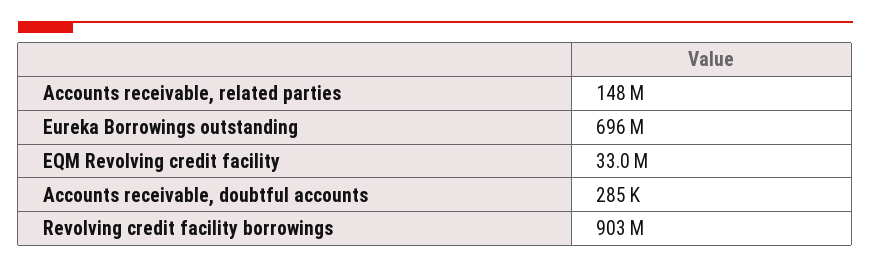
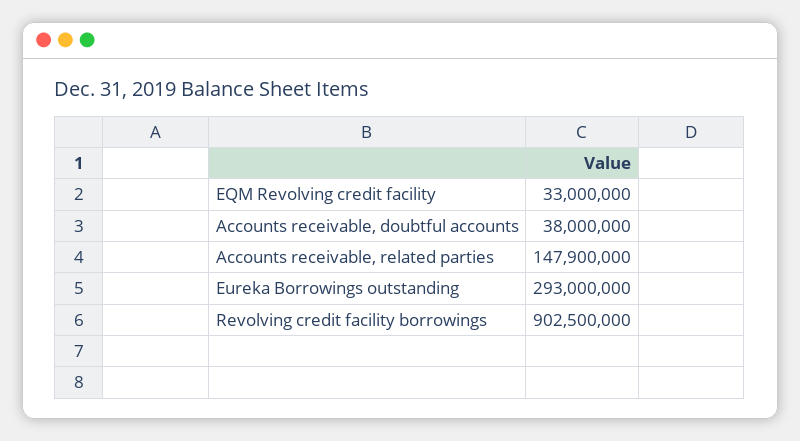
Eureka Borrowings outstanding: 696000000 -> 293000000
Accounts receivable, doubtful accounts: 285000 -> 38000000

